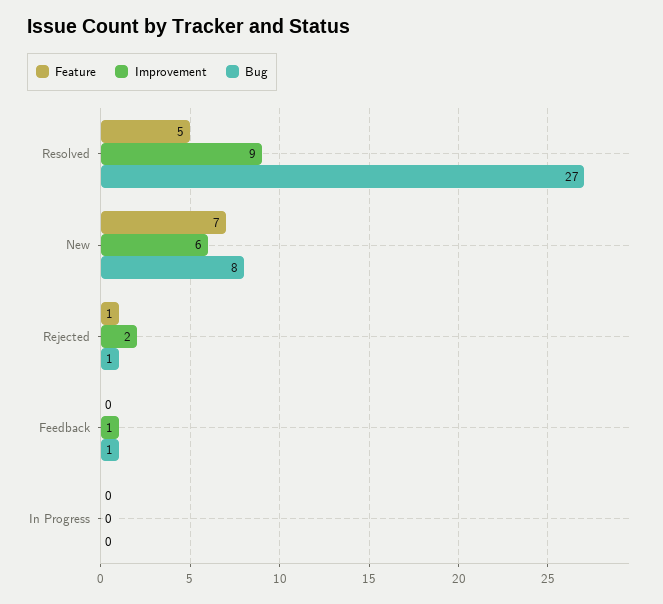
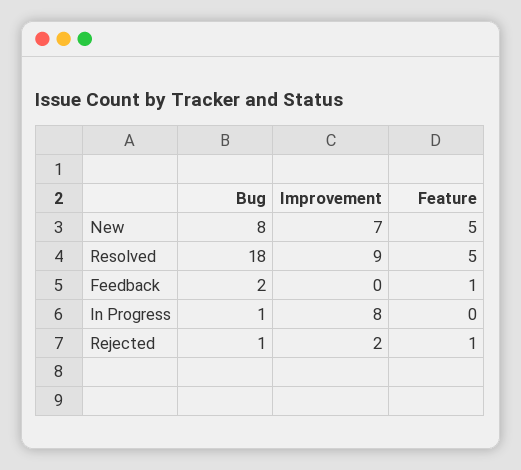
Bug, Resolved: 27 -> 18
Feature, New: 7 -> 5
Improvement, New: 6 -> 7
Feature, Feedback: 0 -> 1
Improvement, Feedback: 1 -> 0
Bug, Feedback: 1 -> 2
Improvement, In Progress: 0 -> 8
Bug, In Progress: 0 -> 1

